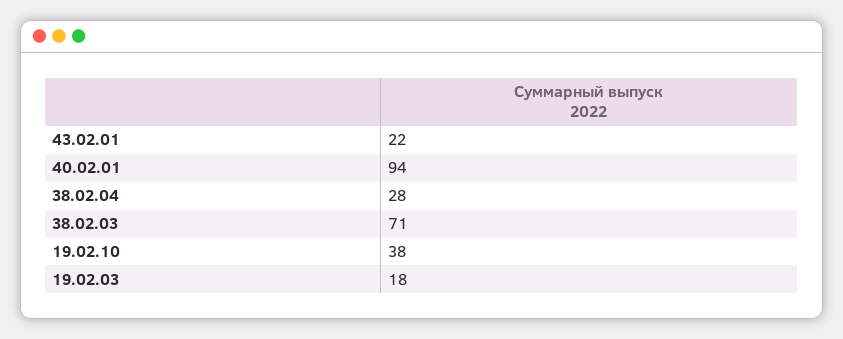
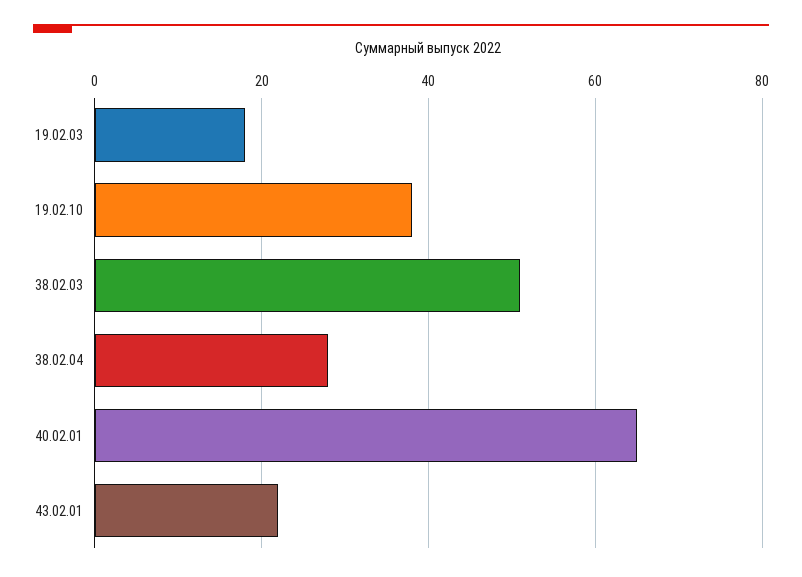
40.02.01: 94 -> 65
38.02.03: 71 -> 50

